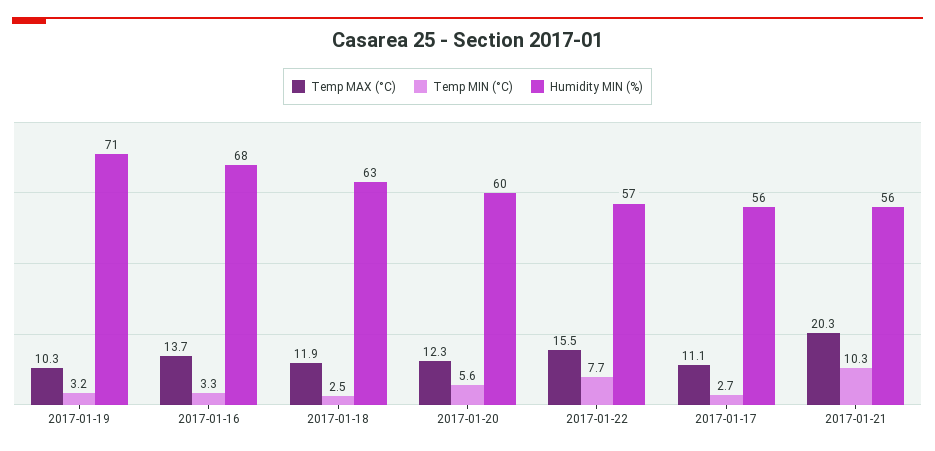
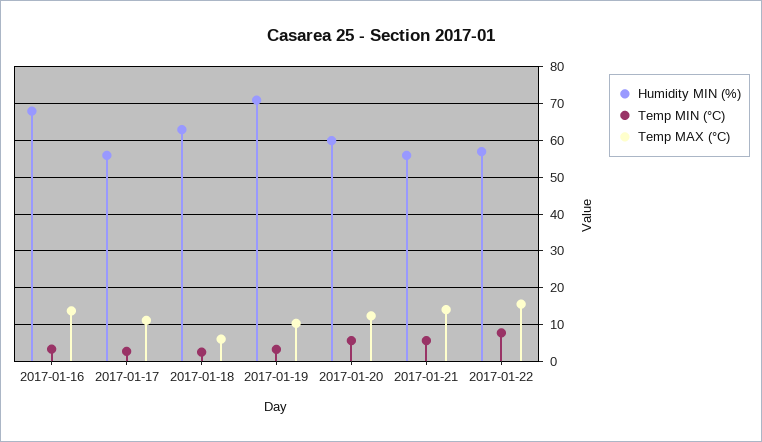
Temp MAX (°C), 2017-01-18: 11.9 -> 6
Temp MAX (°C), 2017-01-21: 20.3 -> 14
Temp MIN (°C), 2017-01-21: 10.3 -> 6

